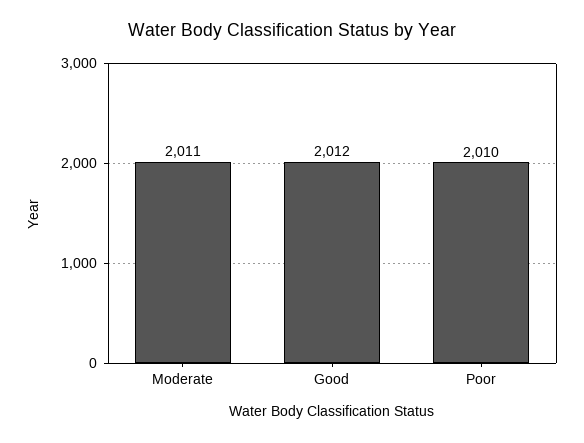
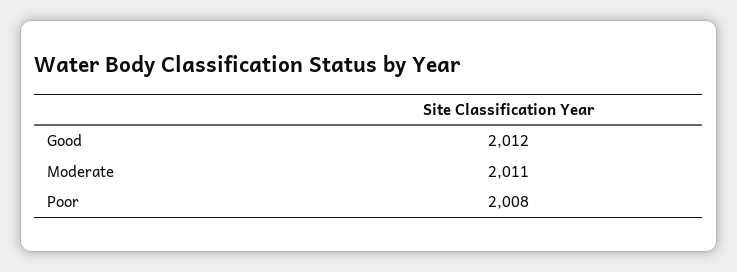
Poor: 2010 -> 2008

